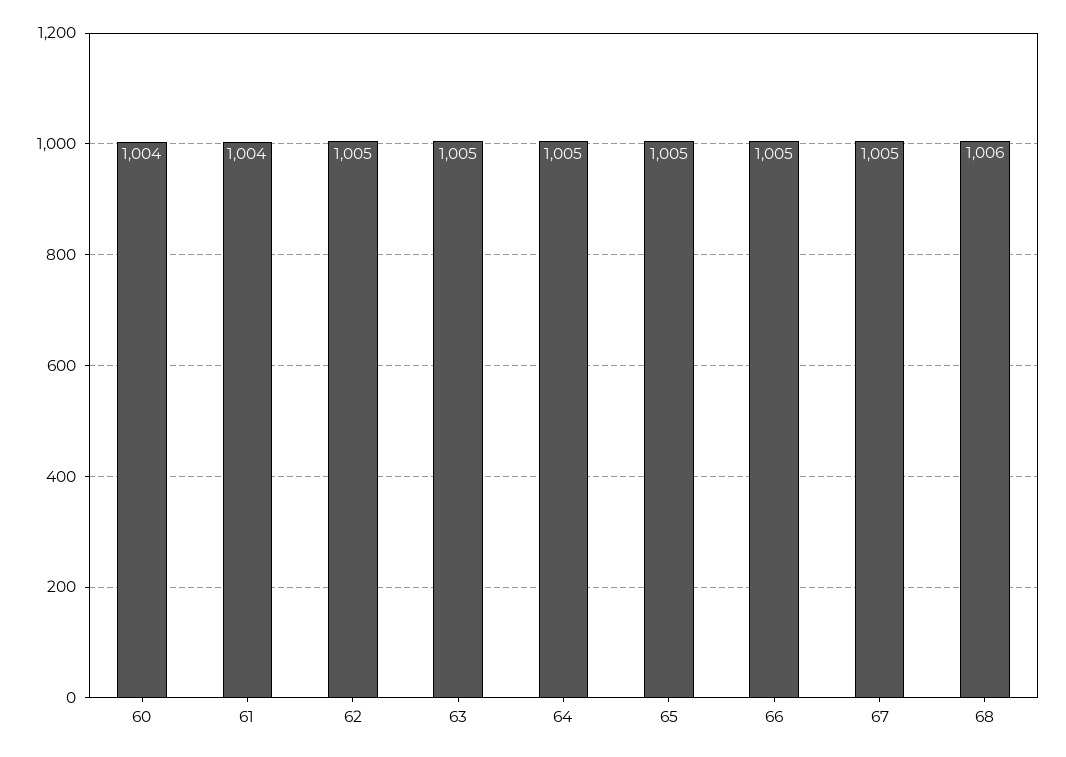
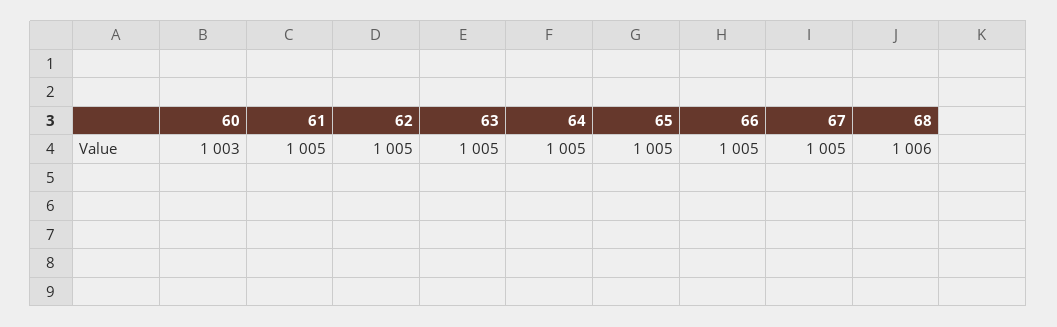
60: 1004 -> 1003
61: 1004 -> 1005

